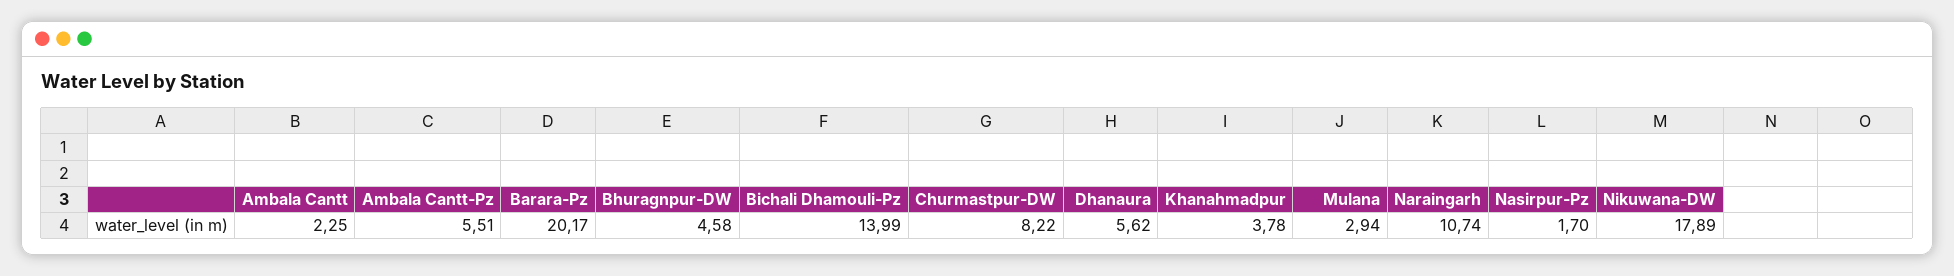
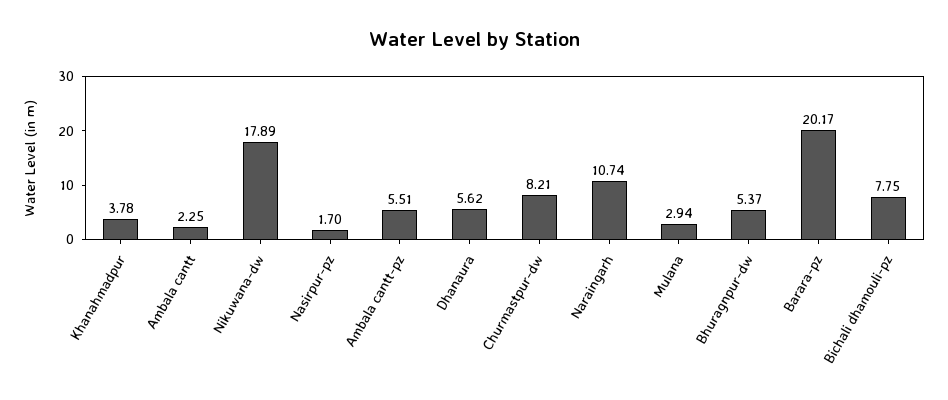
Bhuragnpur-DW: 4.58 -> 5.37
Bichali Dhamouli-Pz: 13.99 -> 7.75
Churmastpur-DW: 8.22 -> 8.21

